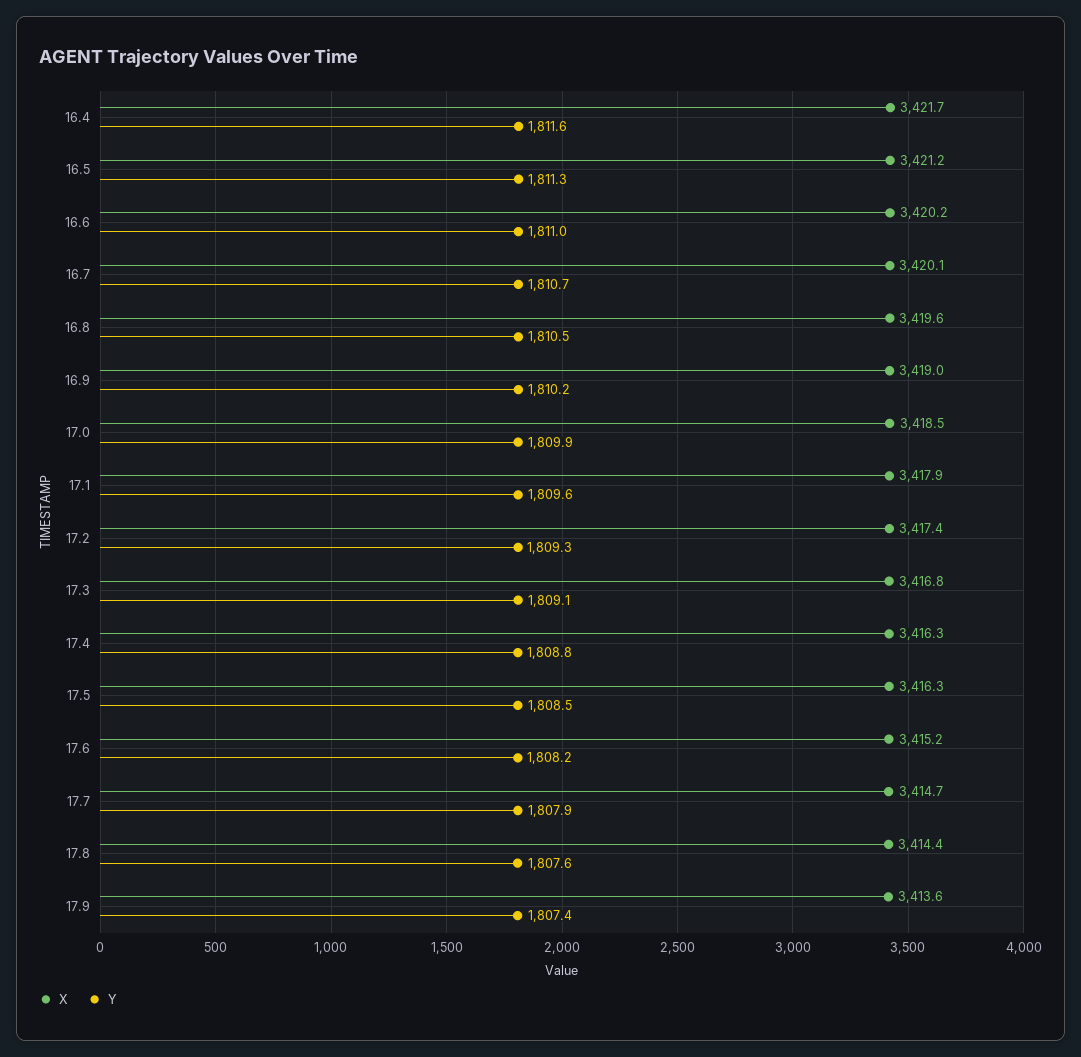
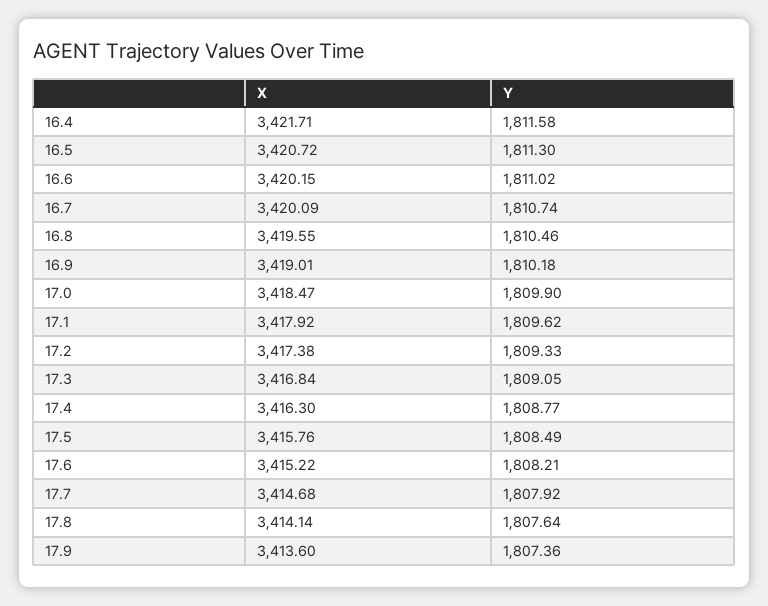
X, 16.5: 3421.2 -> 3420.72
X, 17.5: 3416.3 -> 3415.76
X, 17.8: 3414.4 -> 3414.14

